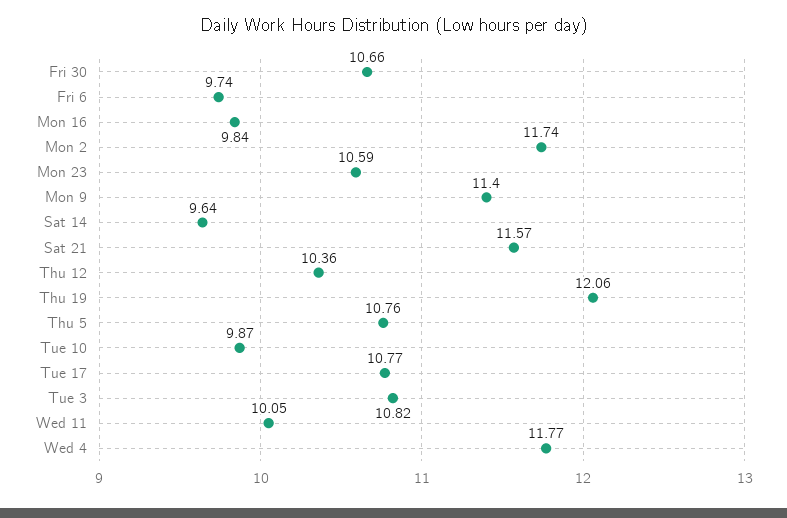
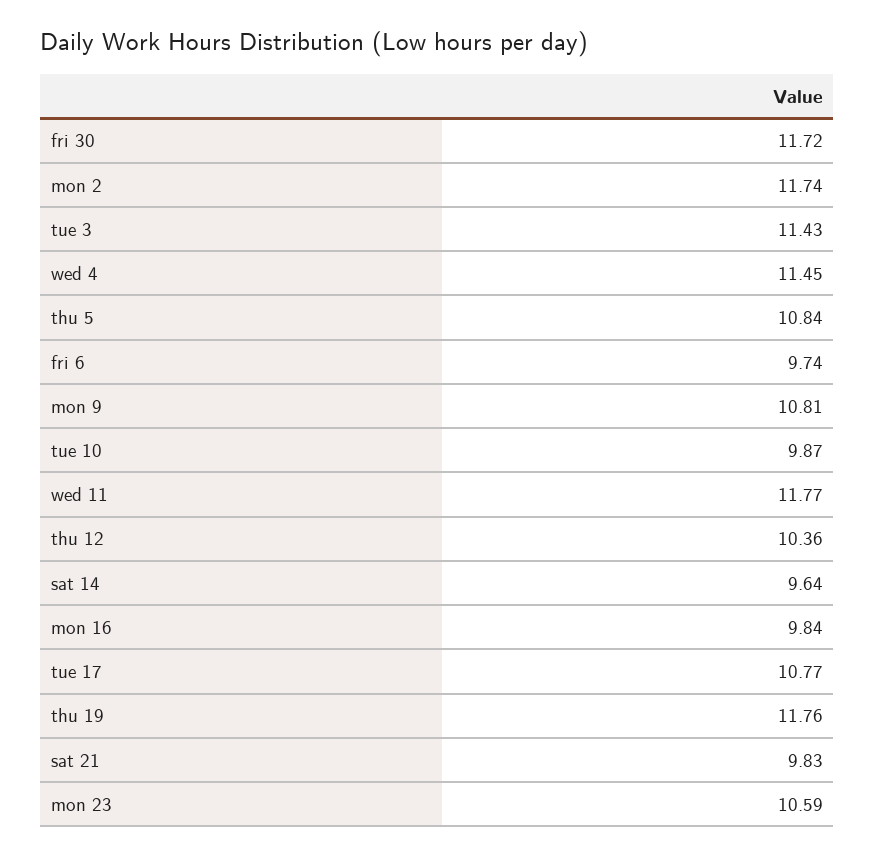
Fri 30: 10.66 -> 11.72
Mon 9: 11.4 -> 10.81
Sat 21: 11.57 -> 9.83
Thu 19: 12.06 -> 11.76
Thu 5: 10.76 -> 10.84
Tue 3: 10.82 -> 11.43
Wed 11: 10.05 -> 11.77
Wed 4: 11.77 -> 11.45

